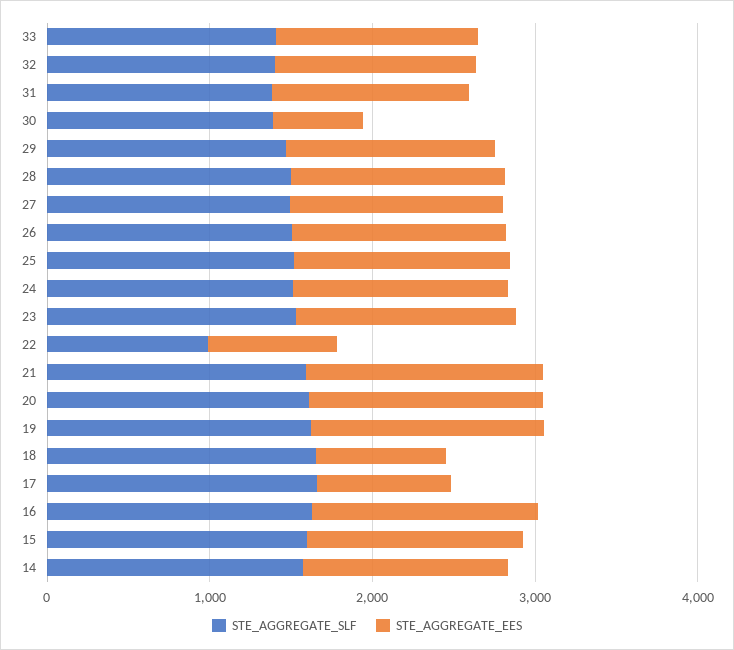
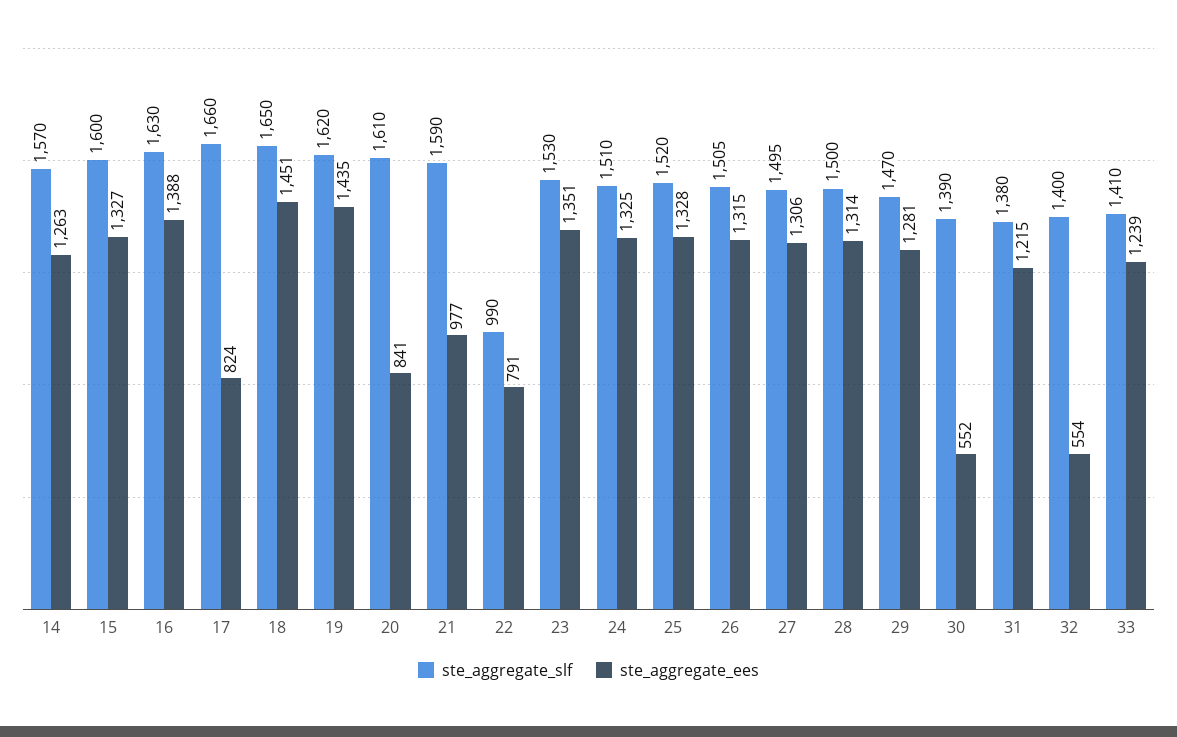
STE_AGGREGATE_EES, 32: 1200 -> 554
STE_AGGREGATE_EES, 21: 1400 -> 977
STE_AGGREGATE_EES, 20: 1400 -> 841
STE_AGGREGATE_EES, 18: 800 -> 1451

